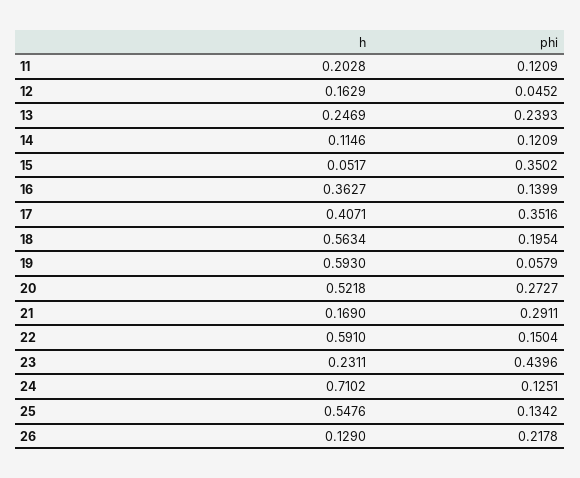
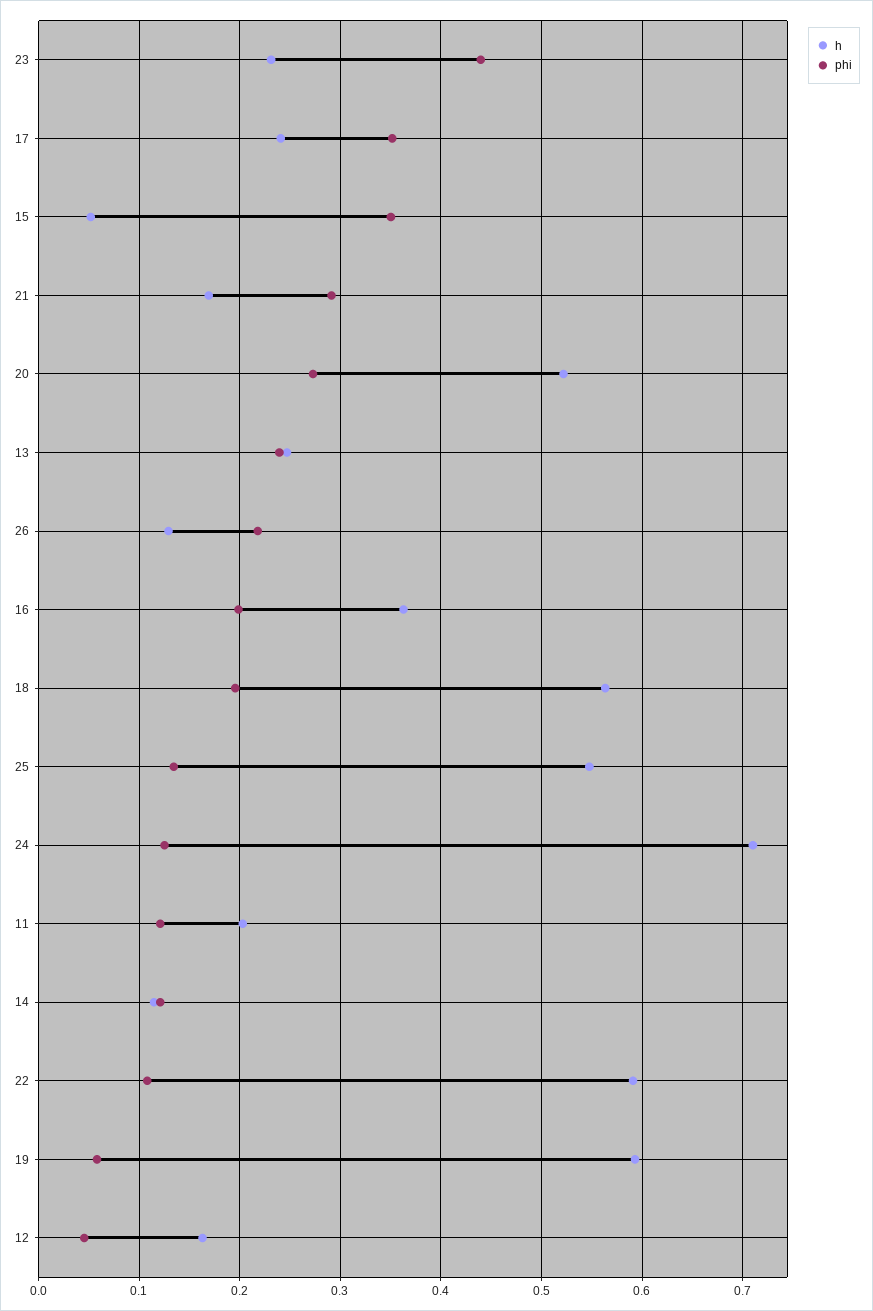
phi, 16: 0.1399 -> 0.2
h, 17: 0.4071 -> 0.24
phi, 22: 0.1504 -> 0.11

